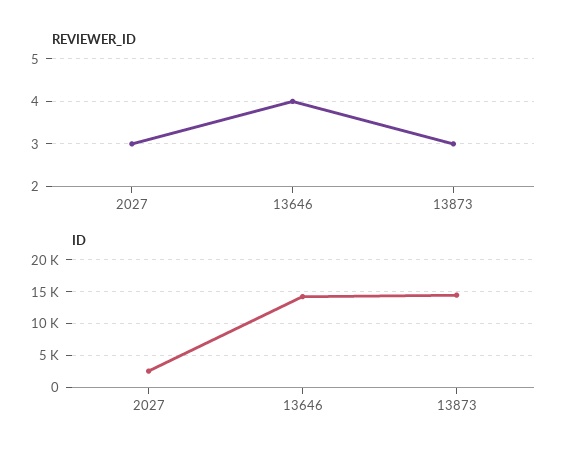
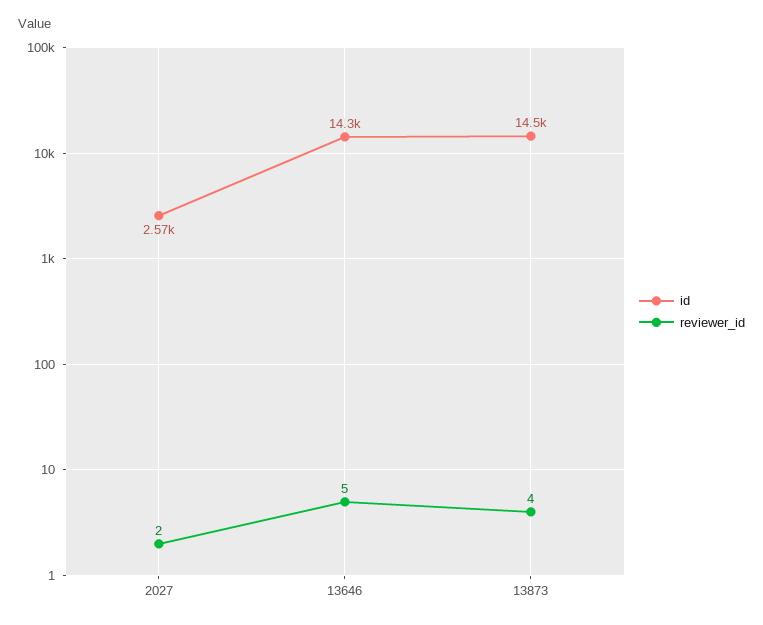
REVIEWER_ID, 2027: 3 -> 2
REVIEWER_ID, 13646: 4 -> 5
REVIEWER_ID, 13873: 3 -> 4

